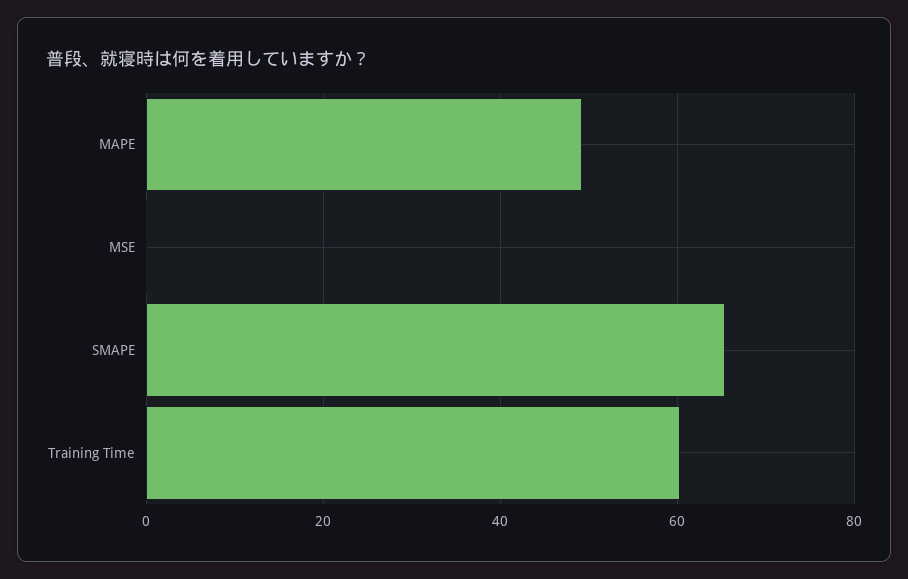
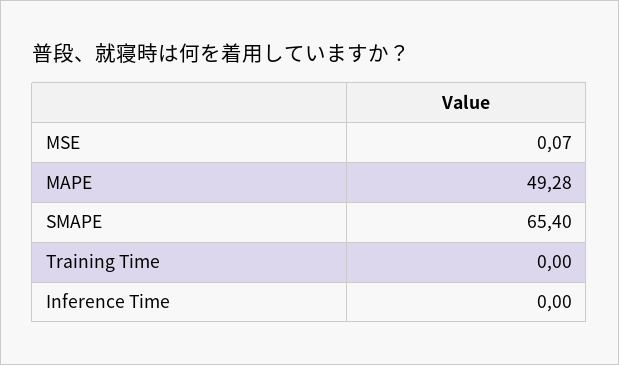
Training Time: 60 -> 0
Inference Time: none -> 0

